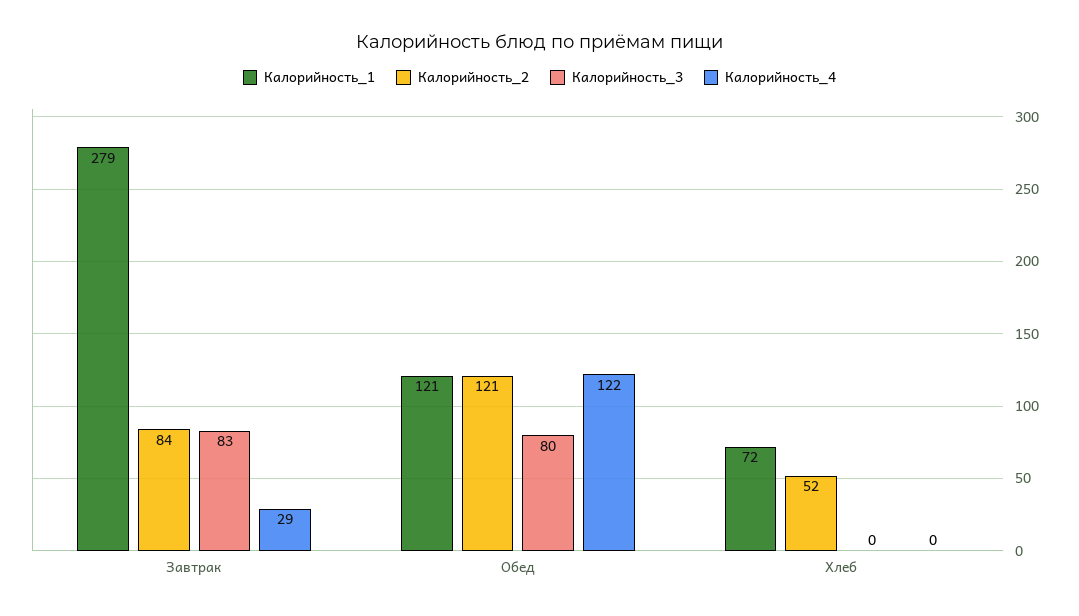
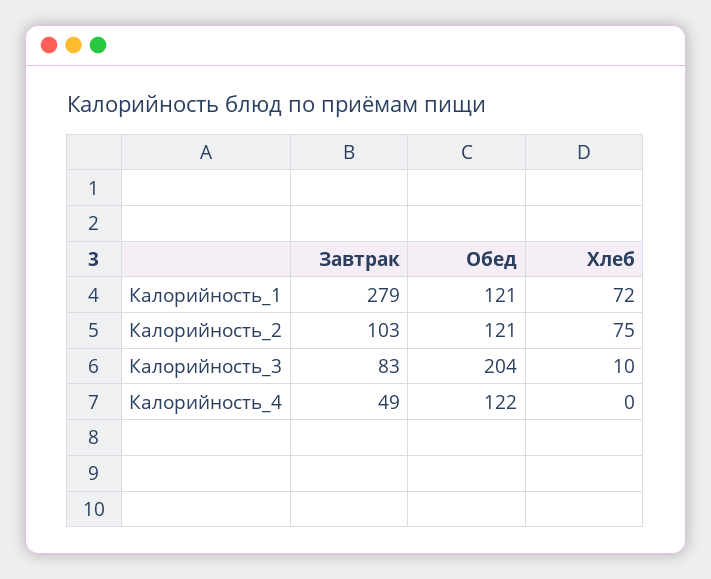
Калорийность_2, Завтрак: 84 -> 103
Калорийность_4, Завтрак: 29 -> 49
Калорийность_3, Обед: 80 -> 204
Калорийность_2, Хлеб: 52 -> 75
Калорийность_3, Хлеб: 0 -> 10

